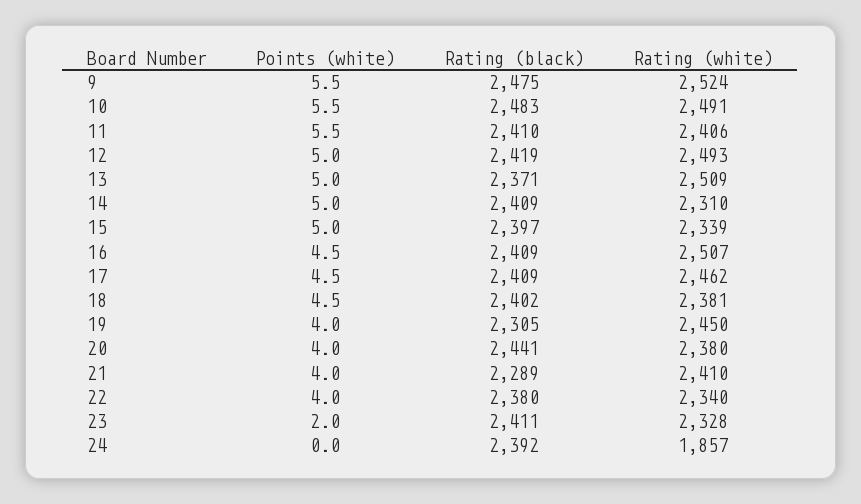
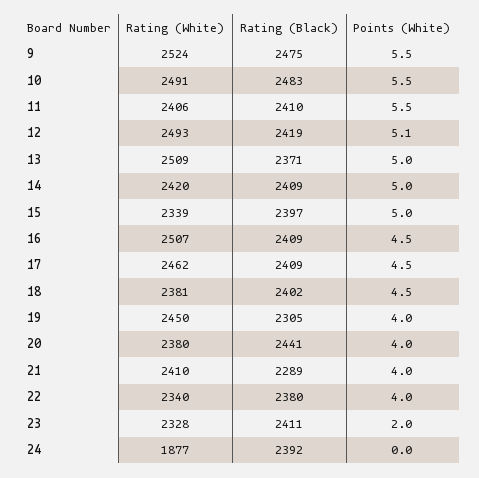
Points (white), 12: 5 -> 5.1
Rating (white), 14: 2310 -> 2420
Rating (white), 24: 1857 -> 1877

